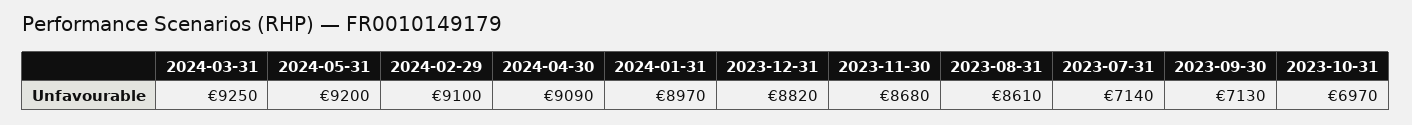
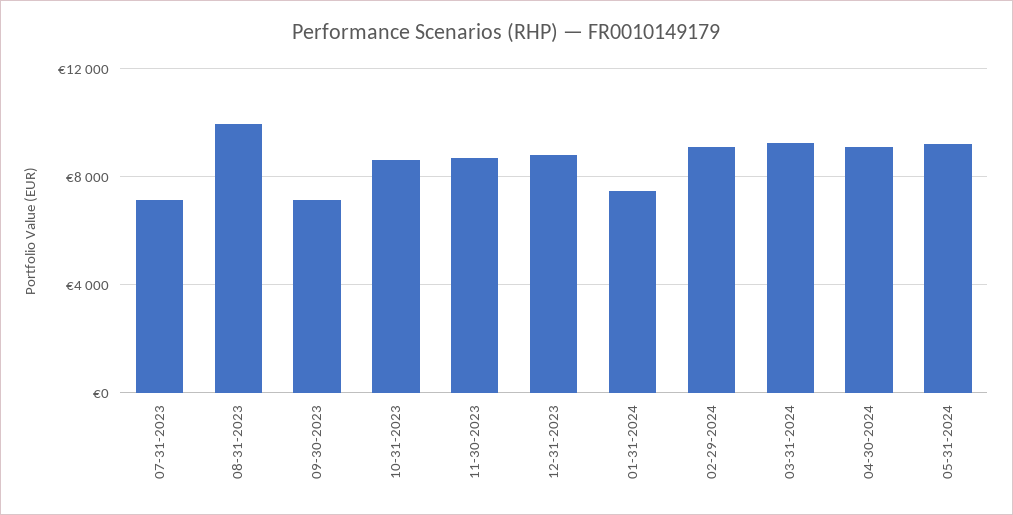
2024-01-31: 8970 -> 7500
2023-08-31: 8610 -> 10000
2023-10-31: 6970 -> 8500

